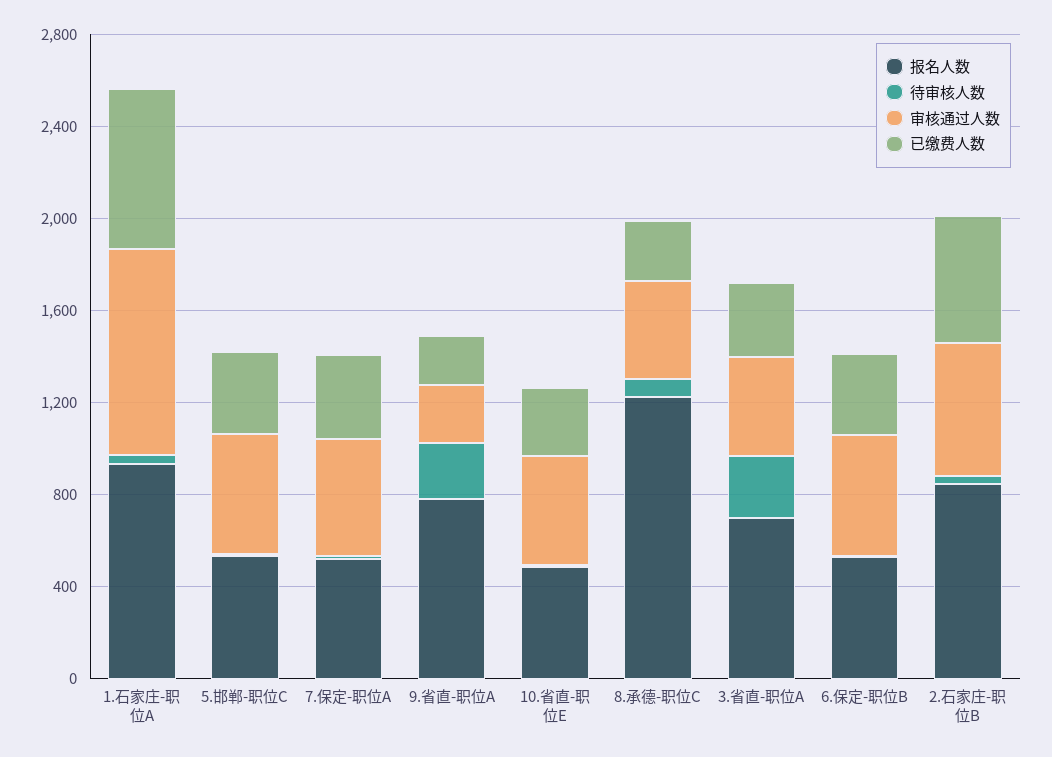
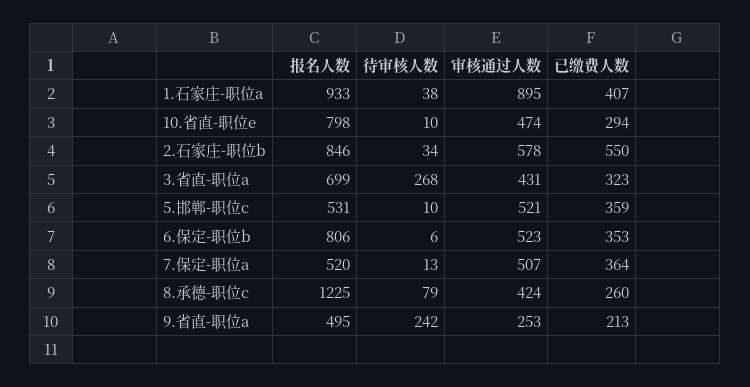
已缴费人数, 1.石家庄-职位A: 700 -> 407
报名人数, 9.省直-职位A: 800 -> 495
报名人数, 10.省直-职位E: 500 -> 798
报名人数, 6.保定-职位B: 500 -> 806

